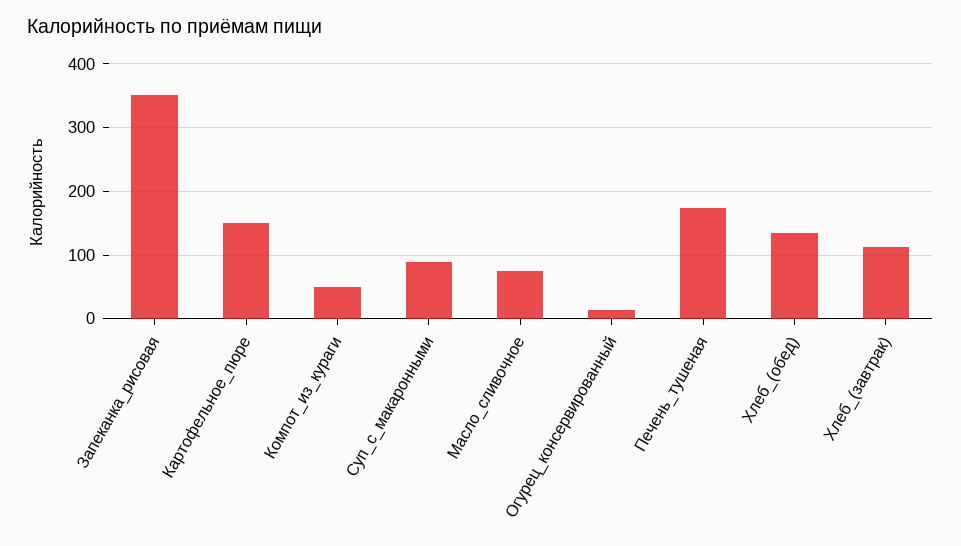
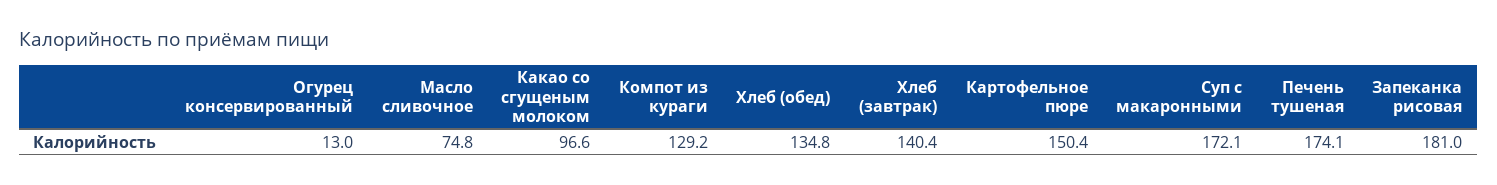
Запеканка_рисовая: 350 -> 181
Компот_из_кураги: 50 -> 129.2
Суп_с_макаронными: 90 -> 172.1
Хлеб_(завтрак): 110 -> 140.4
Какао со сгущеным молоком: none -> 96.6

